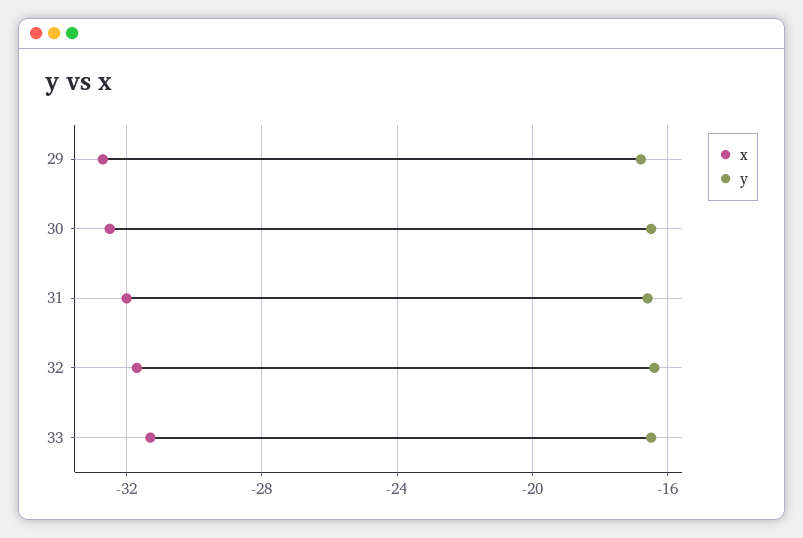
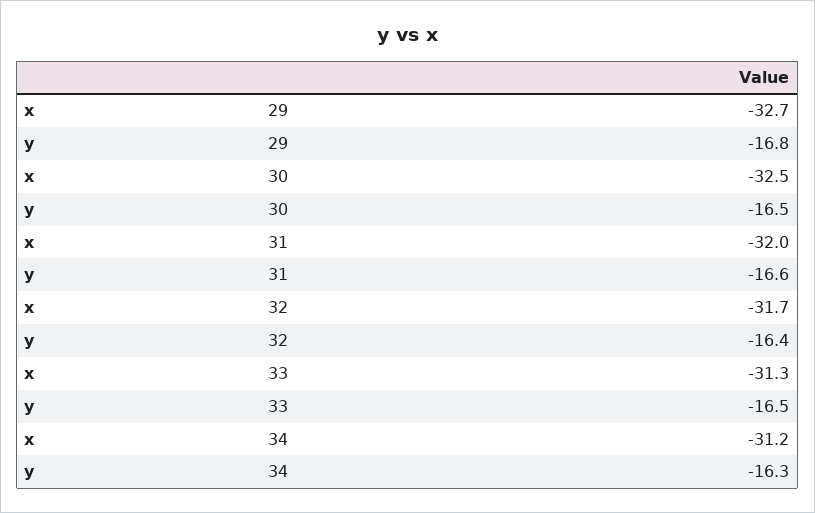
x, 34: none -> -31.2
y, 34: none -> -16.3

